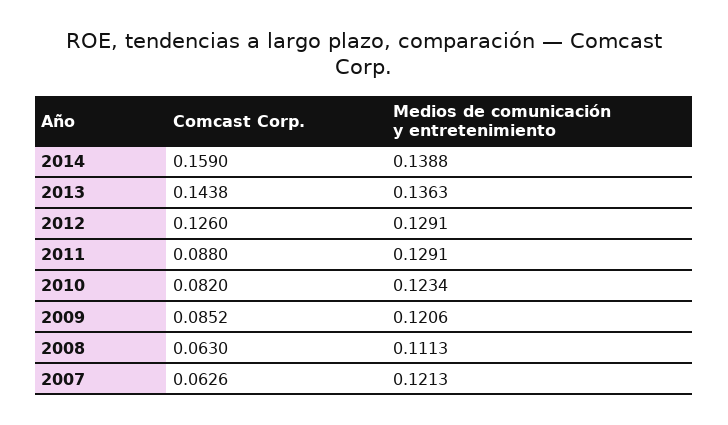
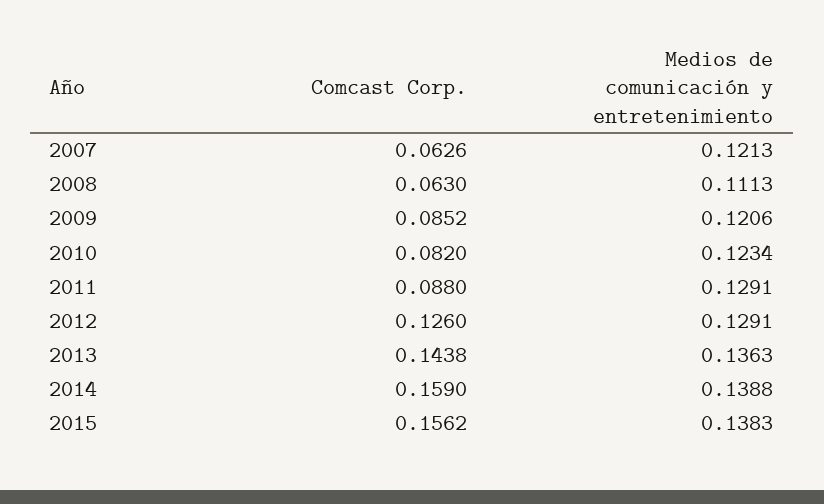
Comcast Corp., 2015: none -> 0.1562
Medios de comunicación y entretenimiento, 2015: none -> 0.1383

